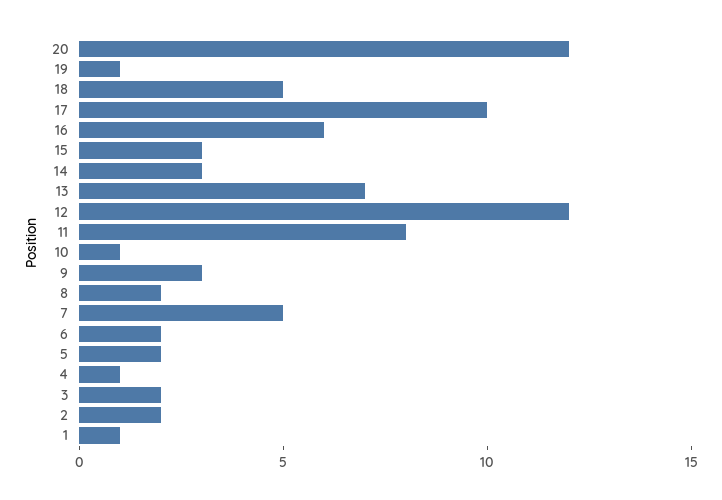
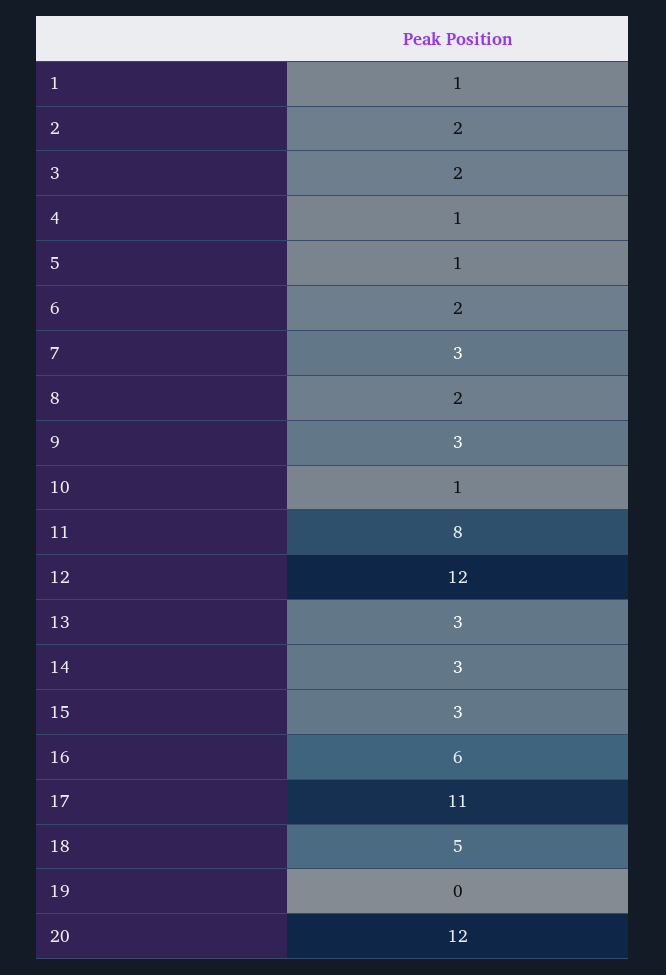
19: 1 -> 0
17: 10 -> 11
13: 7 -> 3
7: 5 -> 3
5: 2 -> 1

